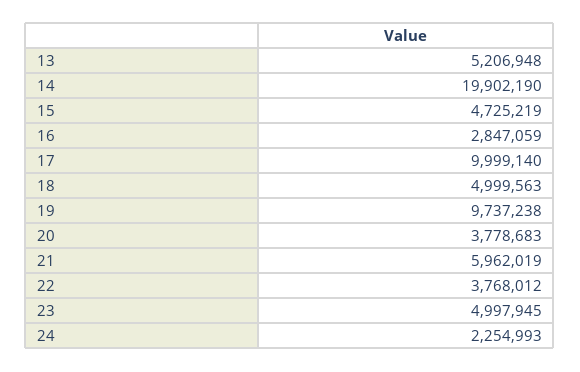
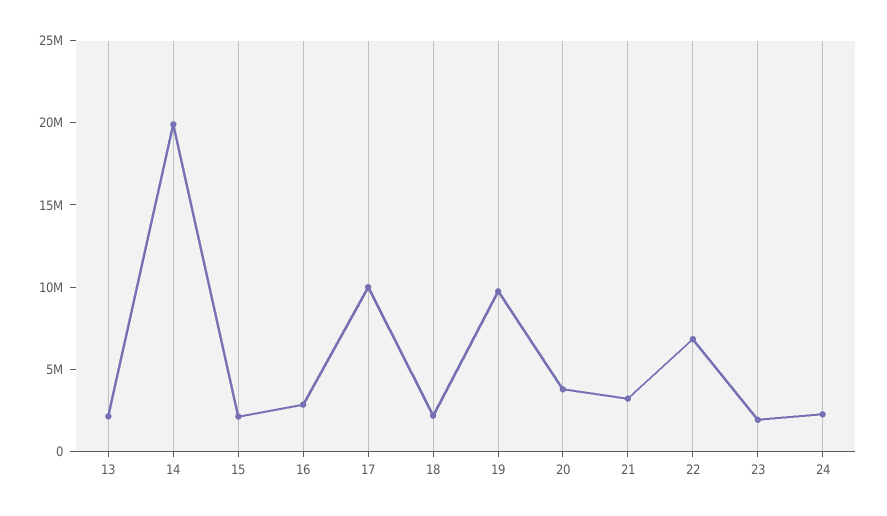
13: 5206948 -> 2000000
15: 4725219 -> 2000000
18: 4999563 -> 2000000
21: 5962019 -> 3000000
22: 3768012 -> 7000000
23: 4997945 -> 2000000

